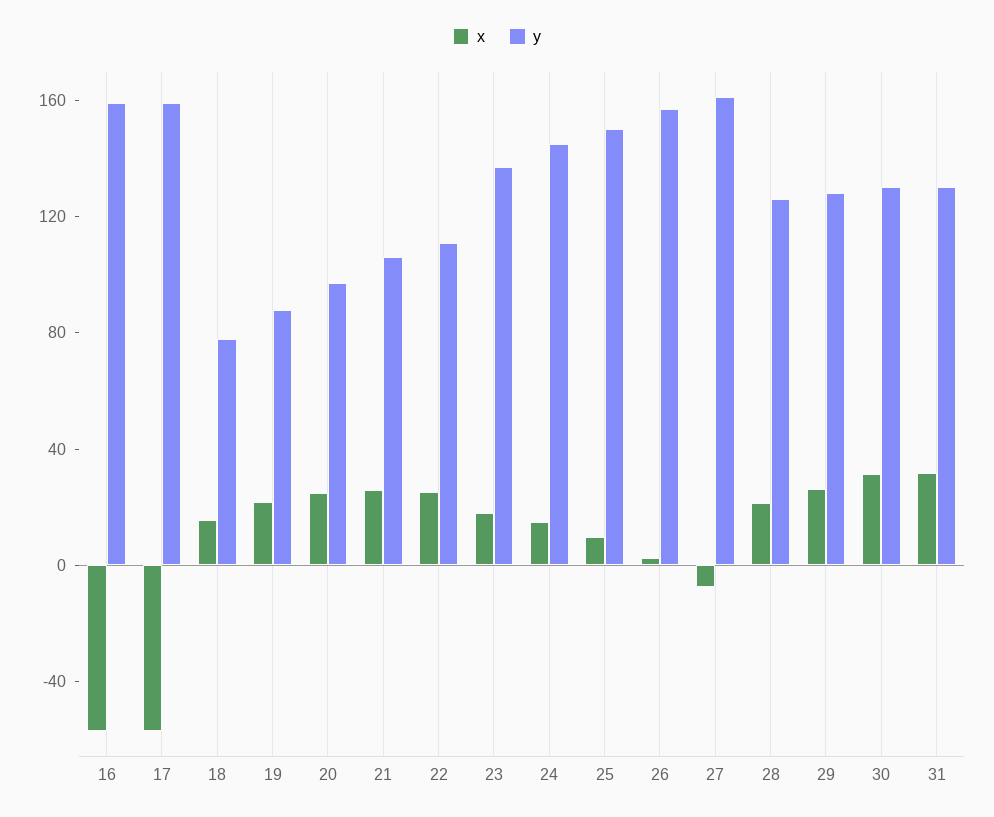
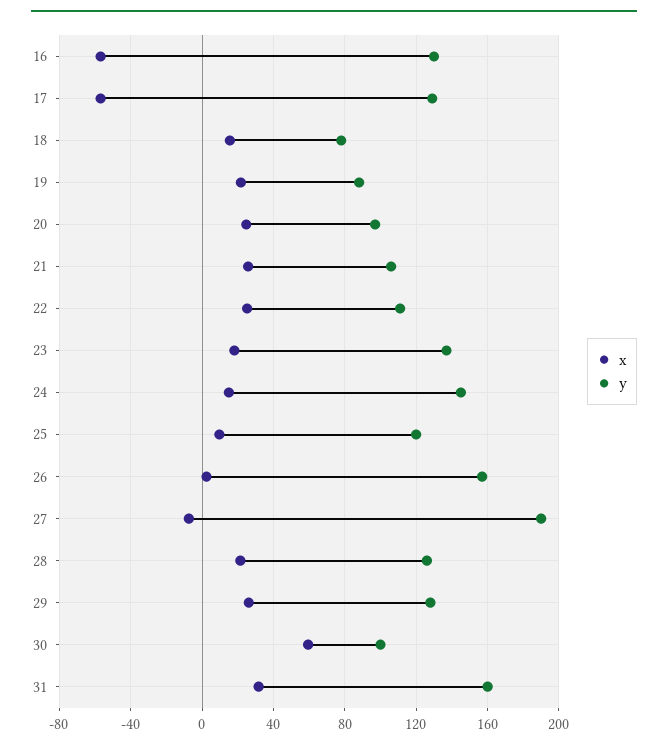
y, 16: 160 -> 130
y, 17: 160 -> 130
y, 25: 150 -> 120
y, 27: 160 -> 190
x, 30: 30 -> 60
y, 30: 130 -> 100
y, 31: 130 -> 160

